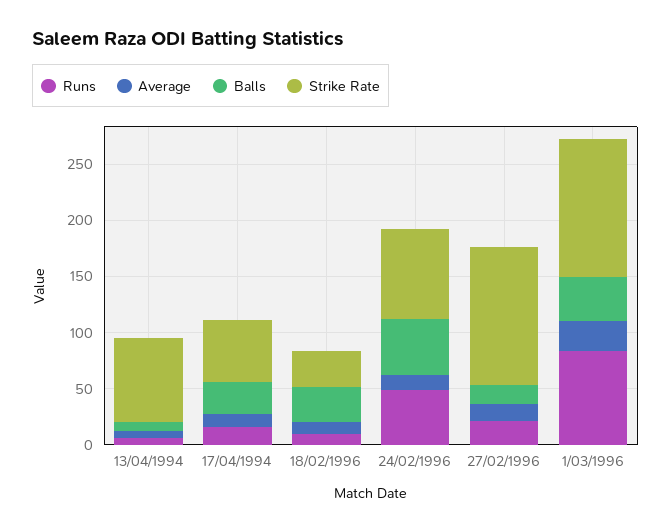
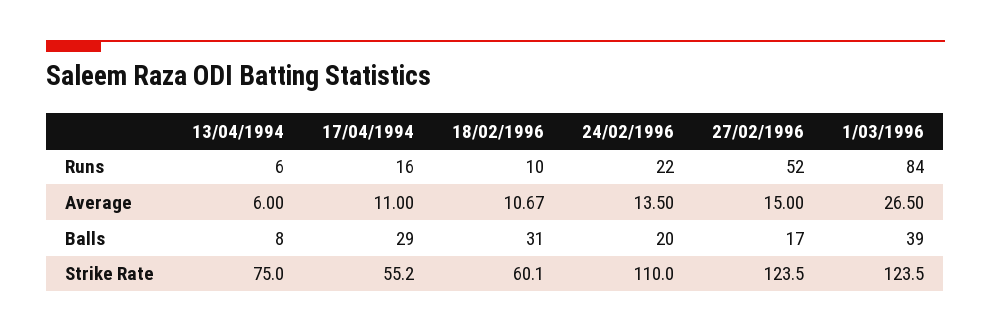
Strike Rate, 18/02/1996: 30 -> 60.1
Runs, 24/02/1996: 50 -> 22
Balls, 24/02/1996: 50 -> 20
Strike Rate, 24/02/1996: 80 -> 110
Runs, 27/02/1996: 20 -> 52

